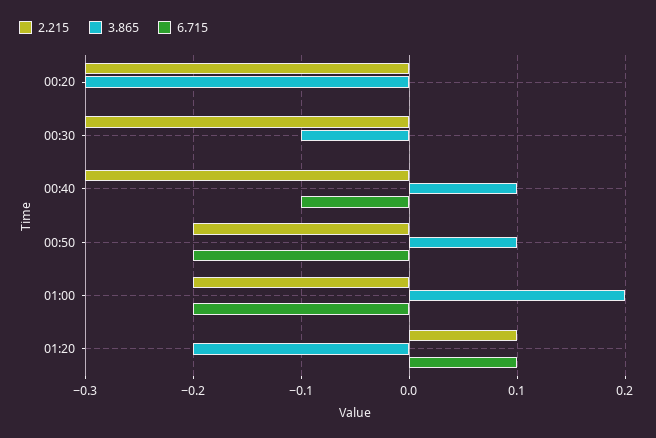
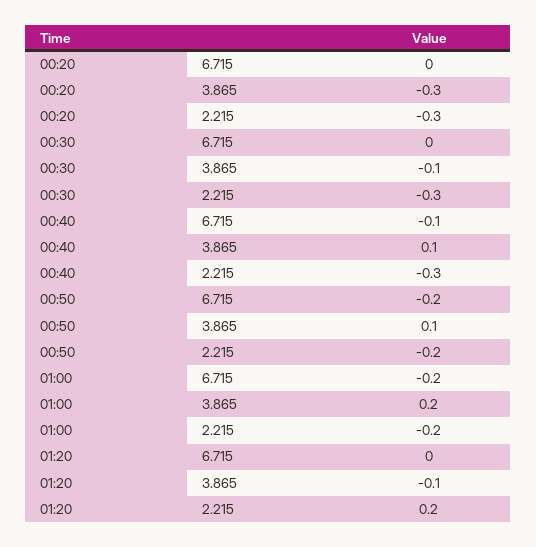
2.215, 01:20: 0.1 -> 0.2
3.865, 01:20: -0.2 -> -0.1
6.715, 01:20: 0.1 -> 0

